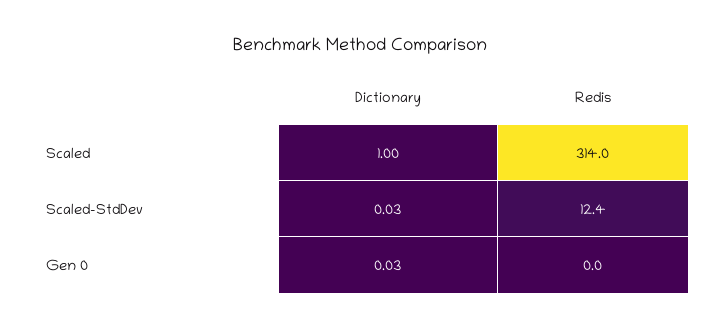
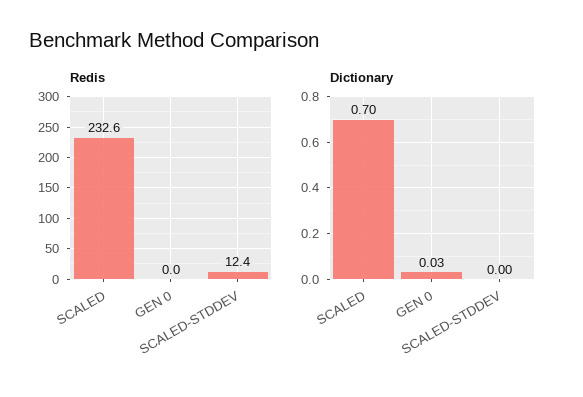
Dictionary, Scaled: 1 -> 0.7
Redis, Scaled: 314 -> 232.6
Dictionary, Scaled-StdDev: 0.03 -> 0

